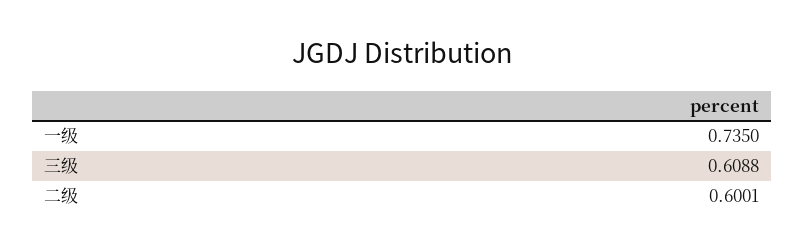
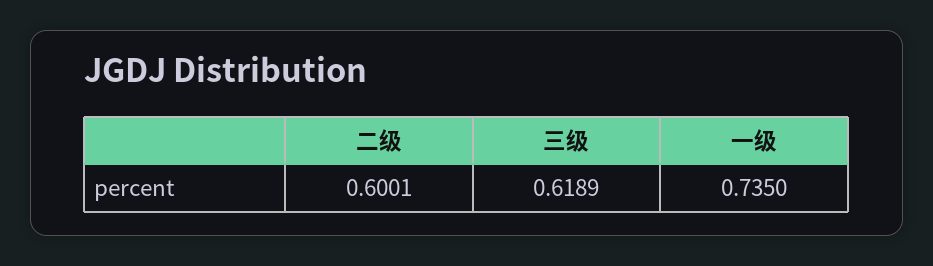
三级: 0.6088 -> 0.6189

